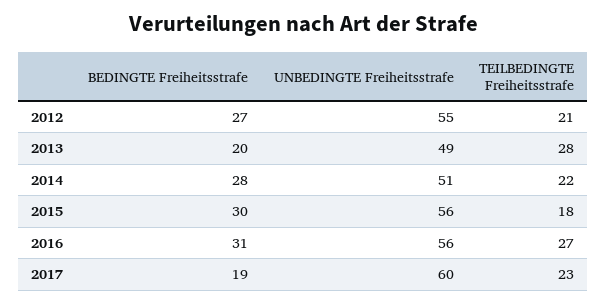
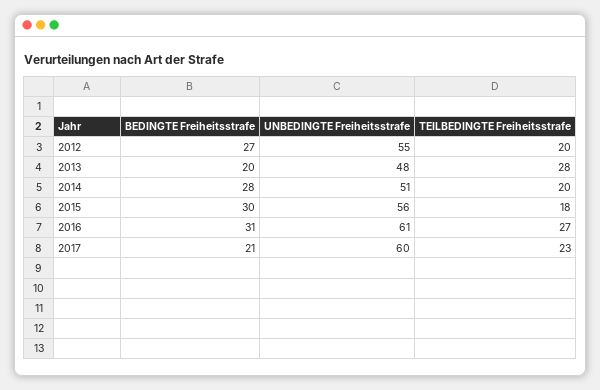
TEILBEDINGTE Freiheitsstrafe, 2012: 21 -> 20
UNBEDINGTE Freiheitsstrafe, 2013: 49 -> 48
TEILBEDINGTE Freiheitsstrafe, 2014: 22 -> 20
UNBEDINGTE Freiheitsstrafe, 2016: 56 -> 61
BEDINGTE Freiheitsstrafe, 2017: 19 -> 21

